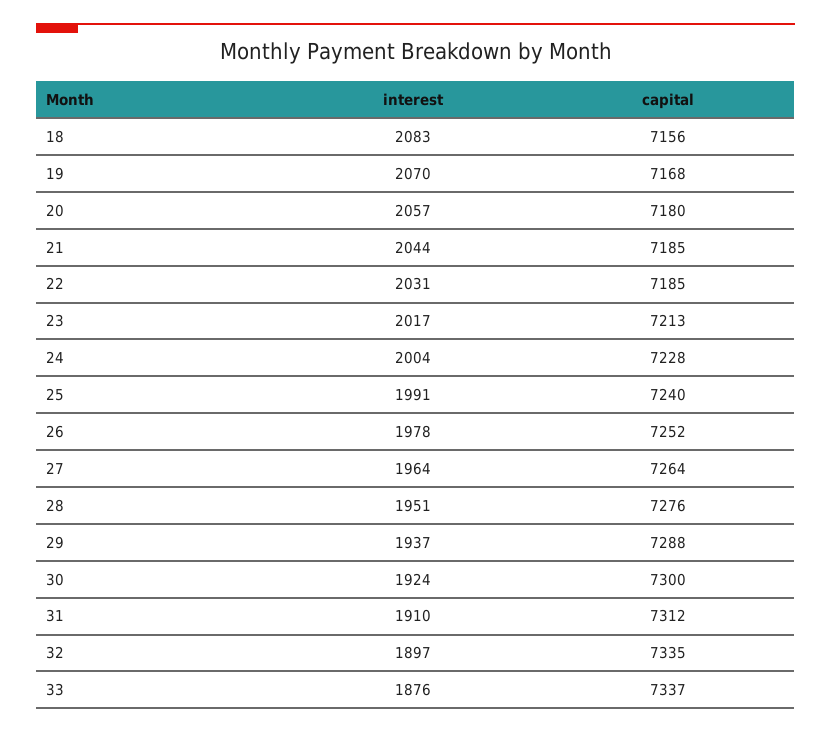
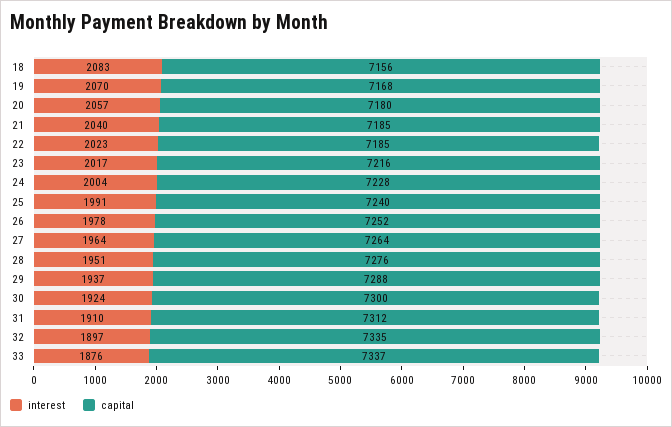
interest, 21: 2044 -> 2040
interest, 22: 2031 -> 2023
capital, 23: 7213 -> 7216

